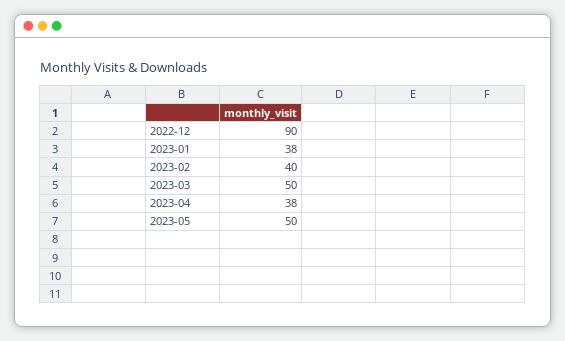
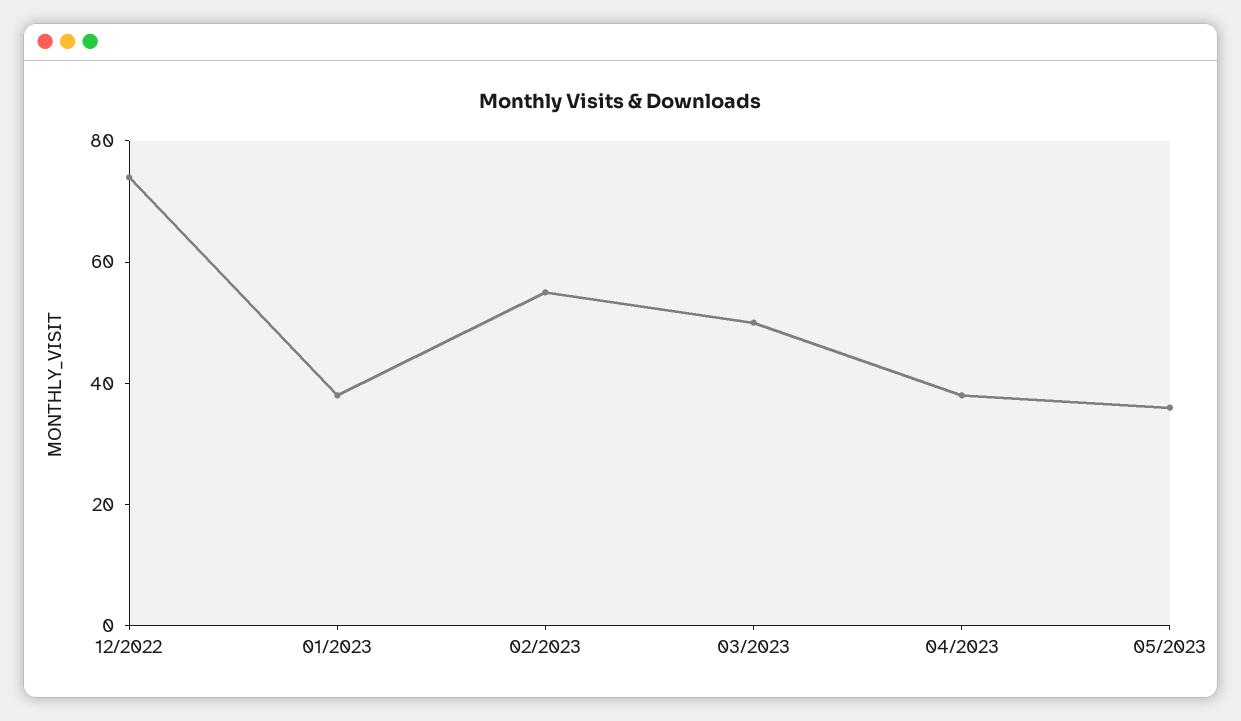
2022-12: 90 -> 75
2023-02: 40 -> 55
2023-05: 50 -> 35

